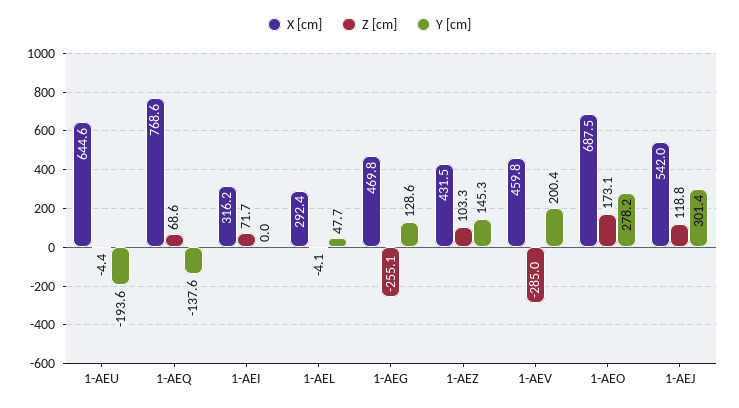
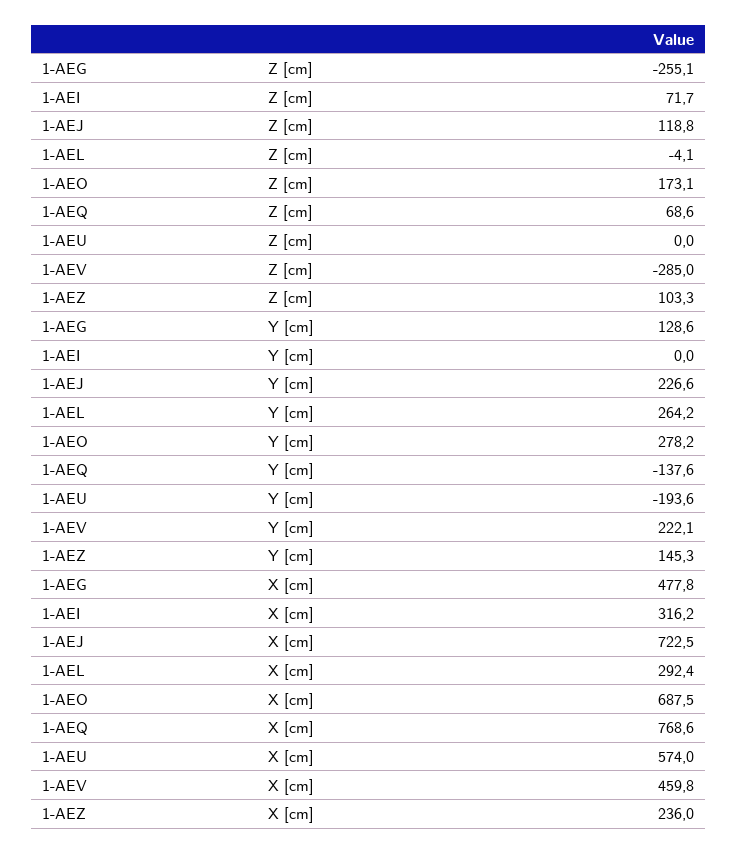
X [cm], 1-AEU: 644.6 -> 574
Z [cm], 1-AEU: -4.4 -> 0
Y [cm], 1-AEL: 47.7 -> 264.2
X [cm], 1-AEG: 469.8 -> 477.8
X [cm], 1-AEZ: 431.5 -> 236
Y [cm], 1-AEV: 200.4 -> 222.1
X [cm], 1-AEJ: 542 -> 722.5
Y [cm], 1-AEJ: 301.4 -> 226.6

